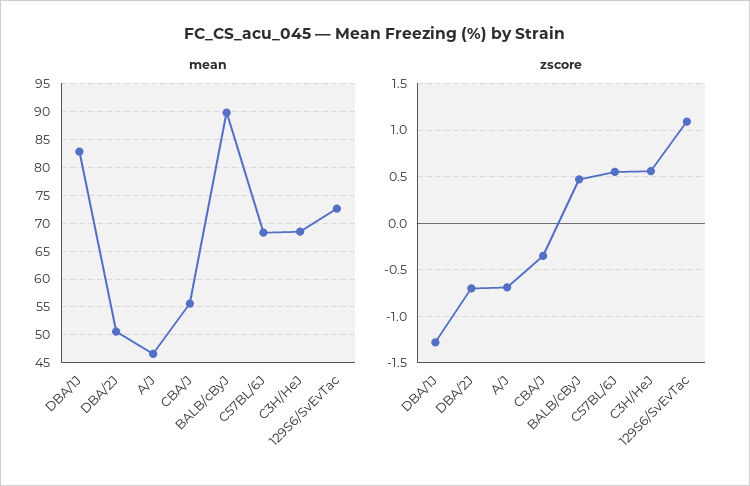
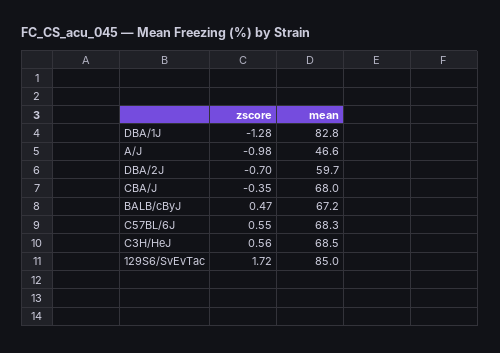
mean, DBA/2J: 50 -> 59.7
mean, CBA/J: 55 -> 68
mean, BALB/cByJ: 90 -> 67.2
mean, 129S6/SvEvTac: 72.5 -> 85
zscore, A/J: -0.7 -> -0.98
zscore, 129S6/SvEvTac: 1.1 -> 1.72

